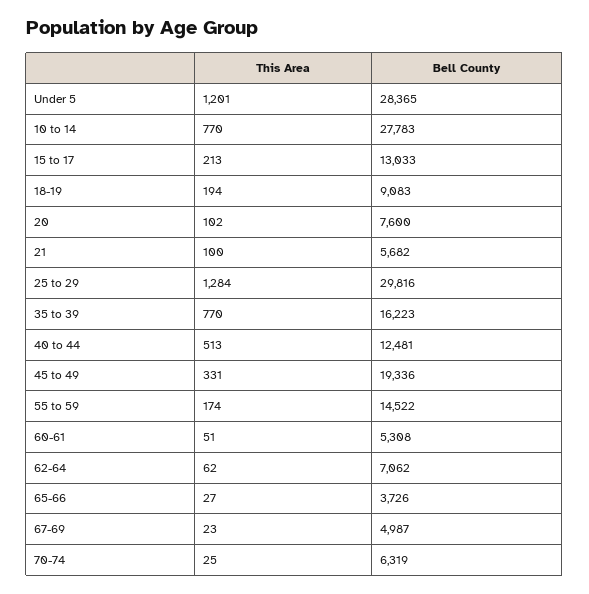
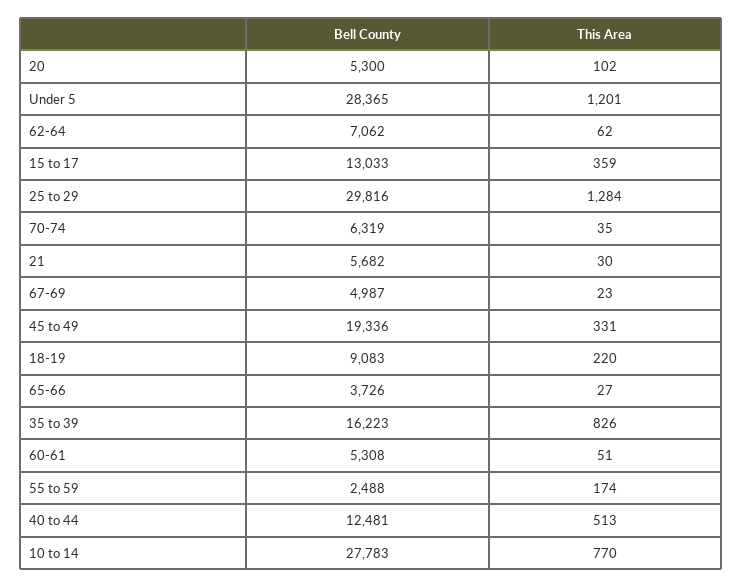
This Area, 15 to 17: 213 -> 359
This Area, 18-19: 194 -> 220
Bell County, 20: 7600 -> 5300
This Area, 21: 100 -> 30
This Area, 35 to 39: 770 -> 826
Bell County, 55 to 59: 14522 -> 2488
This Area, 70-74: 25 -> 35

